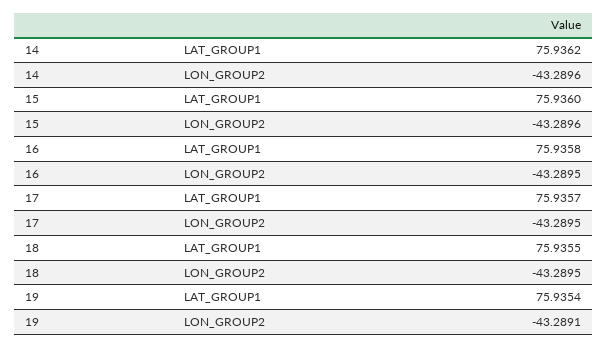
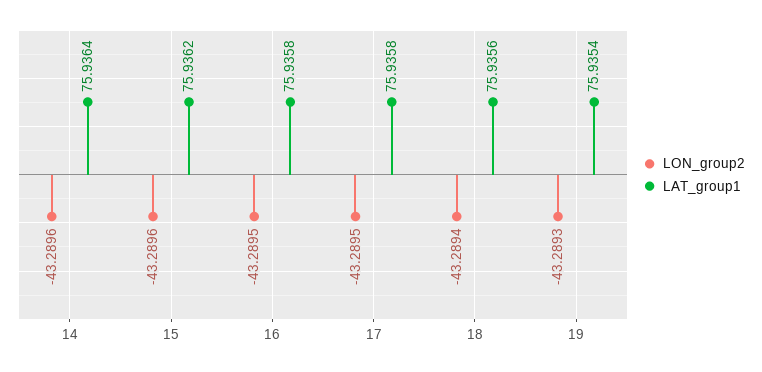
LAT_GROUP1, 14: 75.9362 -> 75.9364
LAT_GROUP1, 15: 75.936 -> 75.9362
LAT_GROUP1, 17: 75.9357 -> 75.9358
LAT_GROUP1, 18: 75.9355 -> 75.9356
LON_GROUP2, 18: -43.2895 -> -43.2894
LON_GROUP2, 19: -43.2891 -> -43.2893

